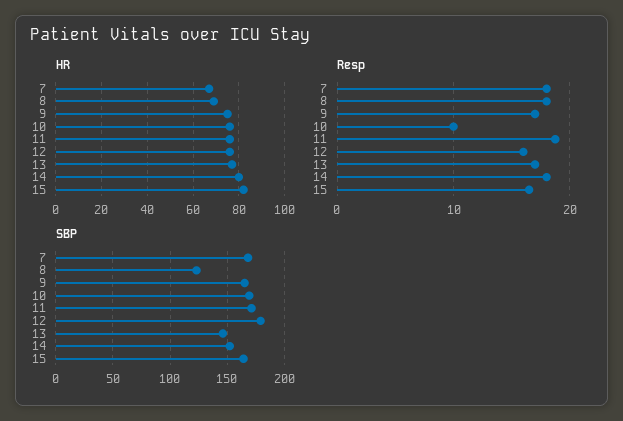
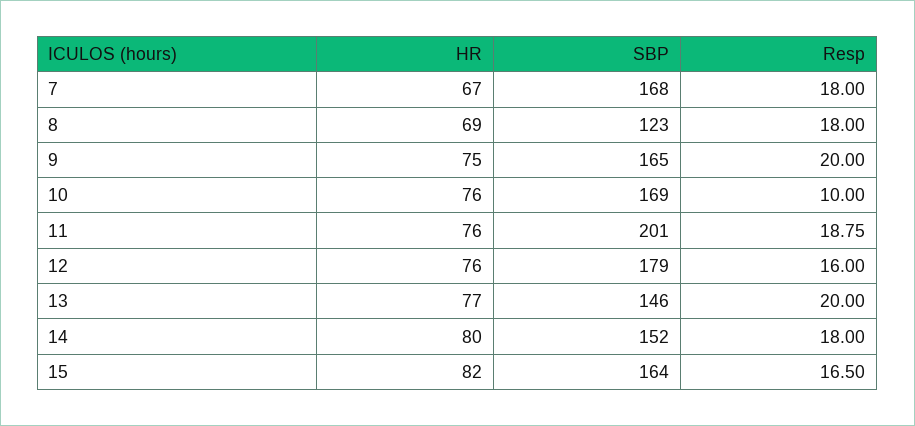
Resp, 9: 17 -> 20
Resp, 13: 17 -> 20
SBP, 11: 170 -> 201

